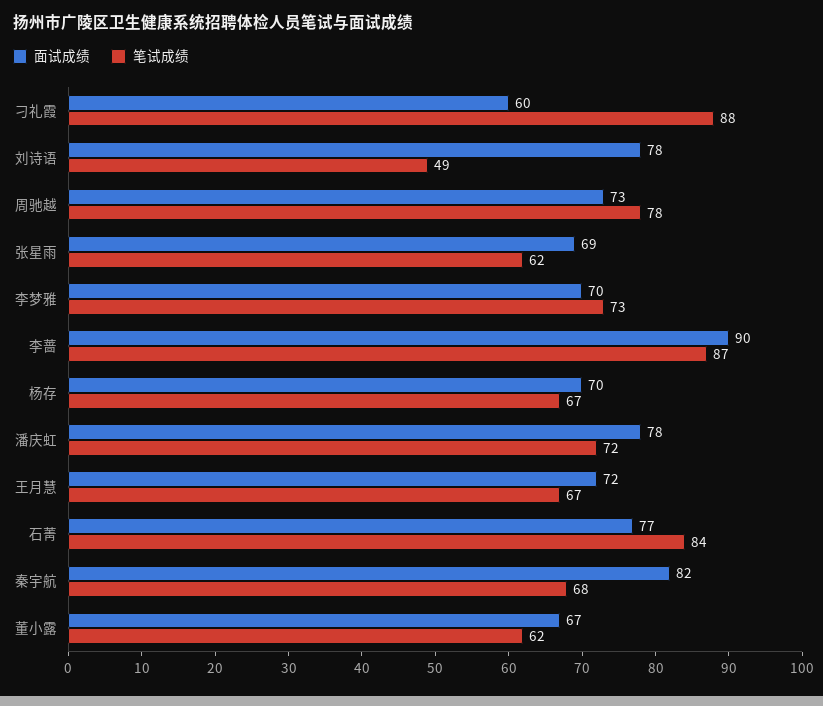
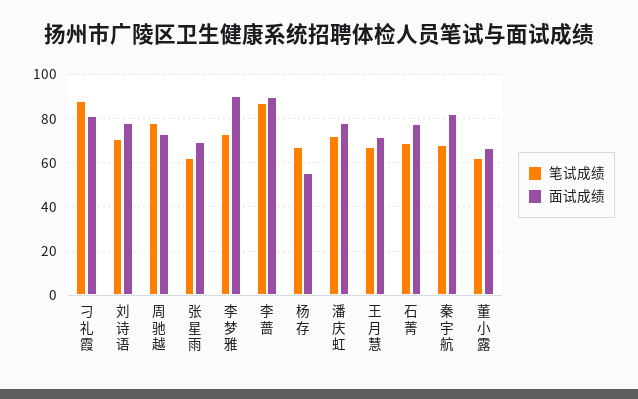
面试成绩, 刁礼霞: 60 -> 80
笔试成绩, 刘诗语: 49 -> 70
面试成绩, 李梦雅: 70 -> 90
面试成绩, 杨存: 70 -> 55
笔试成绩, 石菁: 84 -> 70

